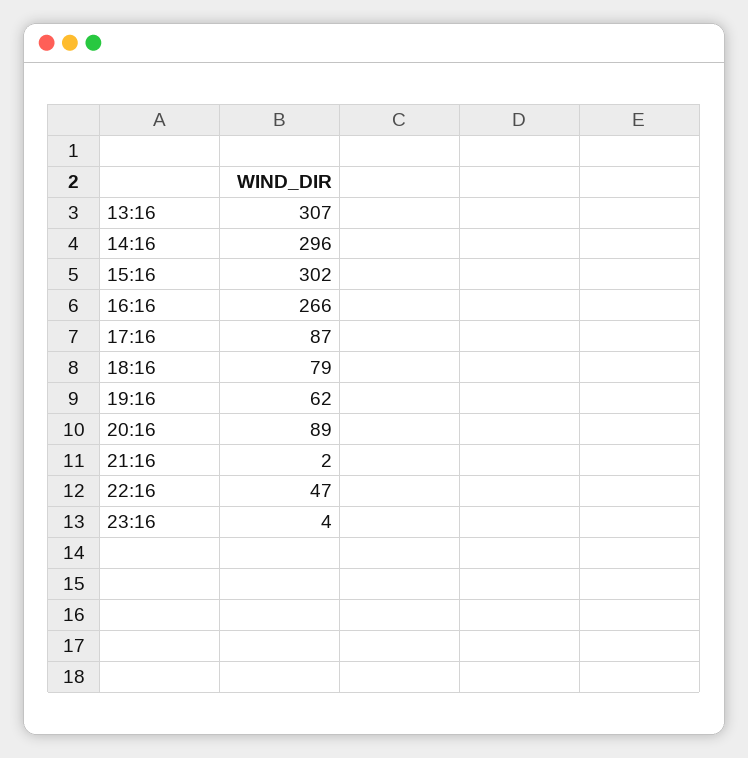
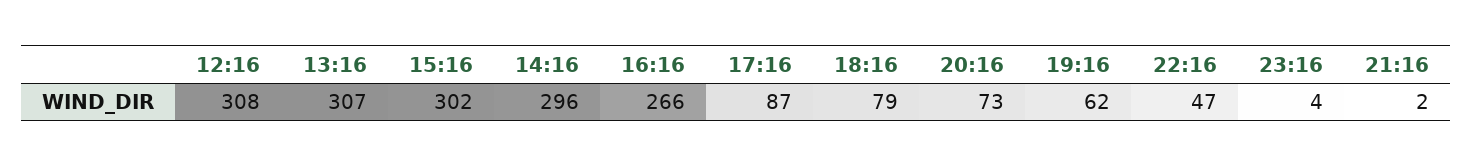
20:16: 89 -> 73
12:16: none -> 308

